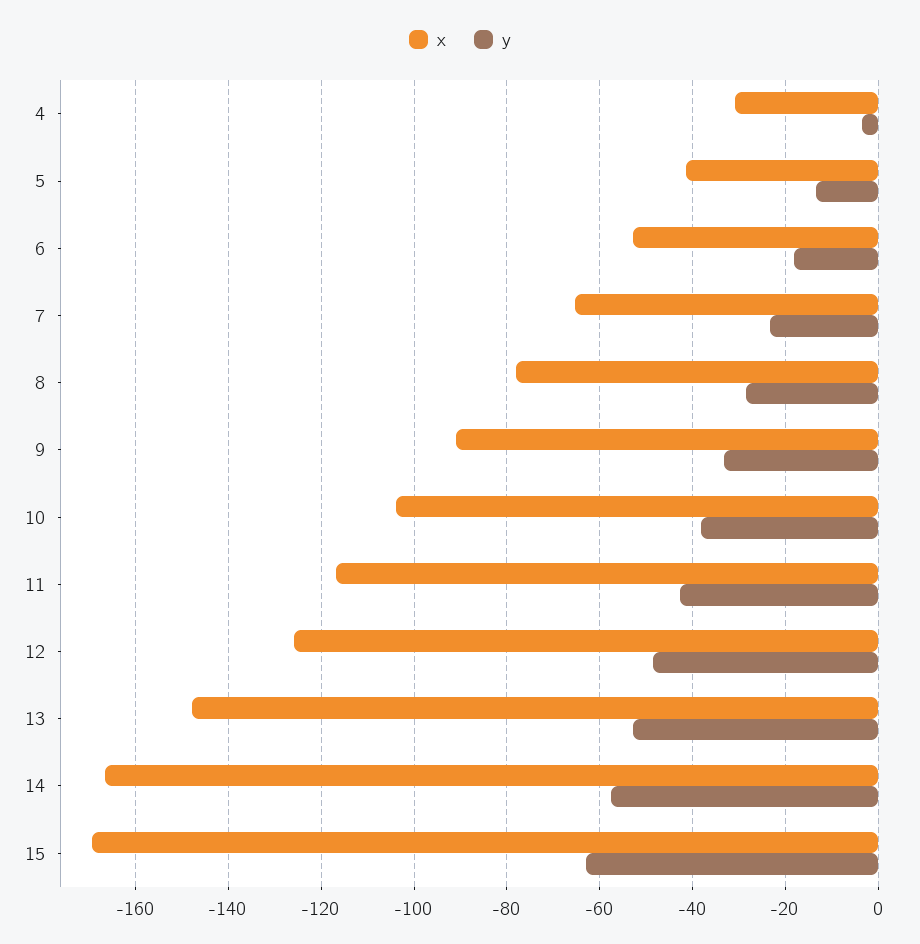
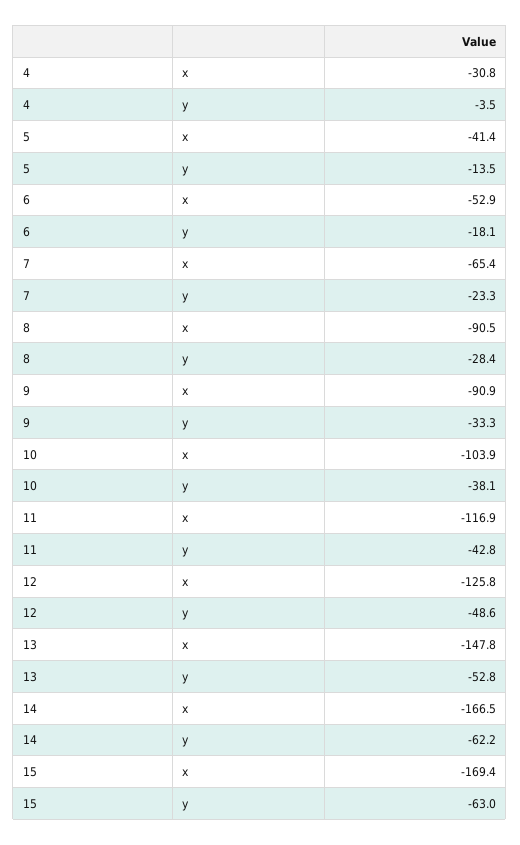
x, 8: -78 -> -90.5
y, 14: -58 -> -62.2

